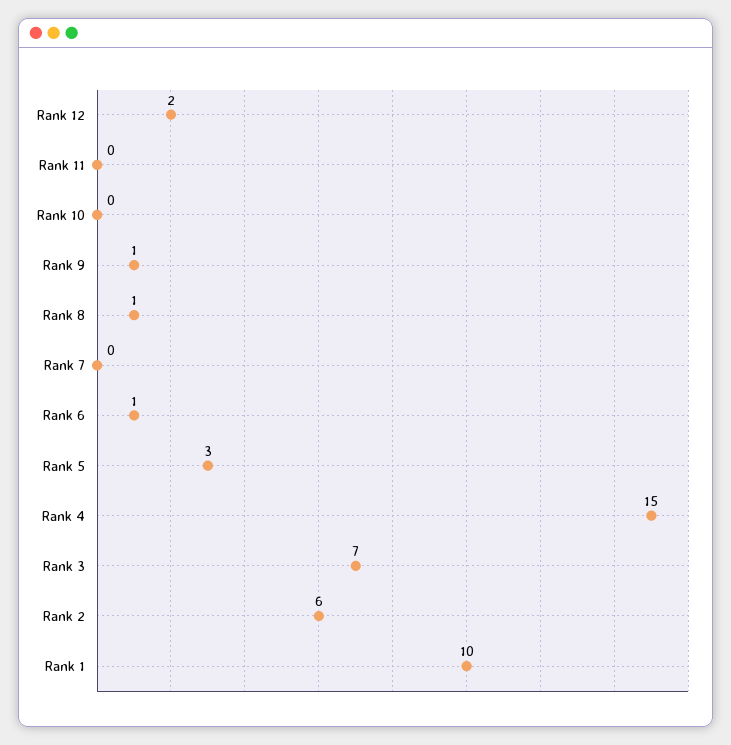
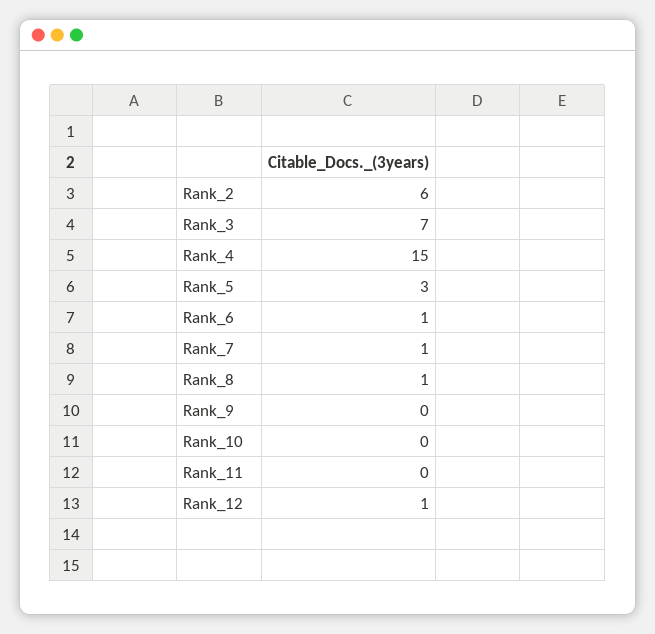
Rank 12: 2 -> 1
Rank 9: 1 -> 0
Rank 7: 0 -> 1
Rank 1: 10 -> none

